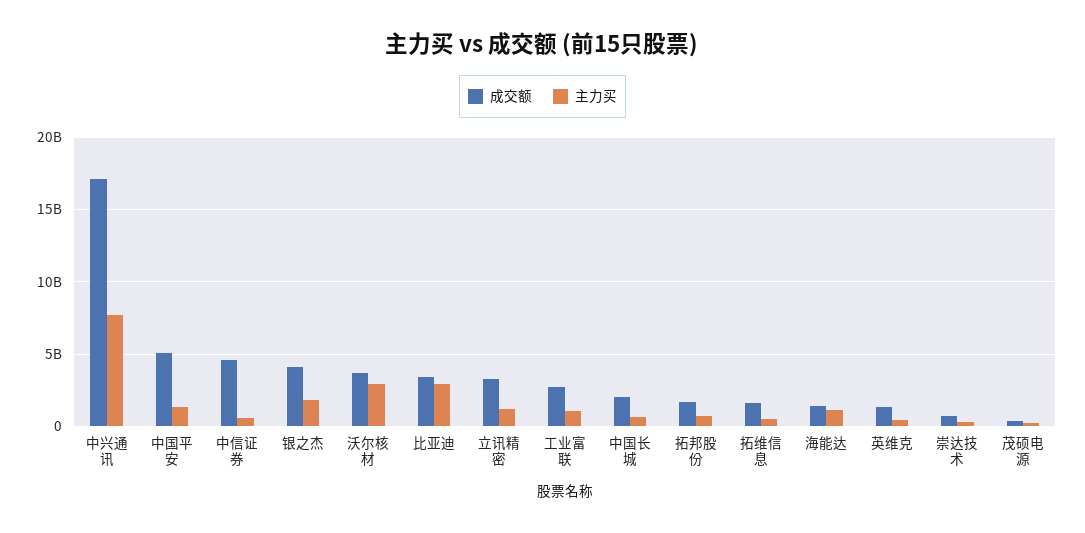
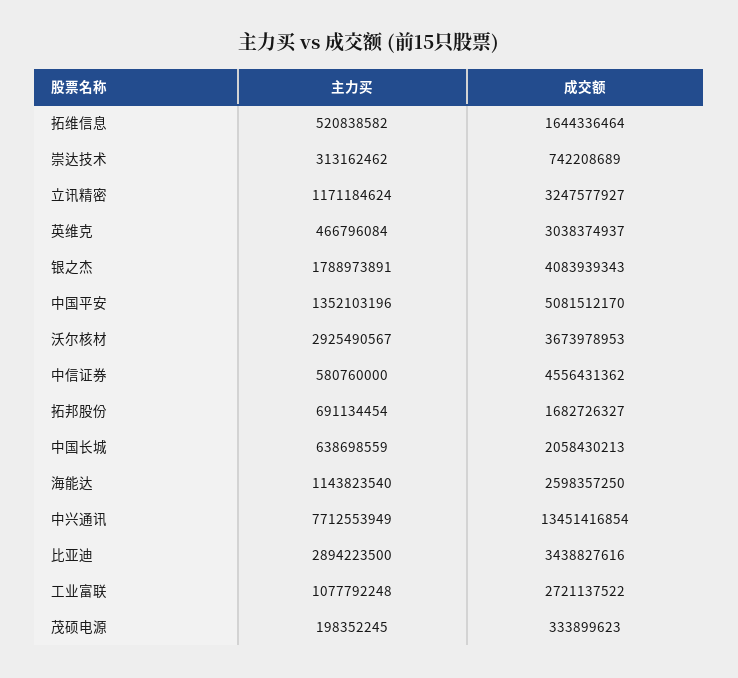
成交额, 中兴通讯: 17000000000 -> 13451416854
成交额, 海能达: 1500000000 -> 2598357250
成交额, 英维克: 1500000000 -> 3038374937

